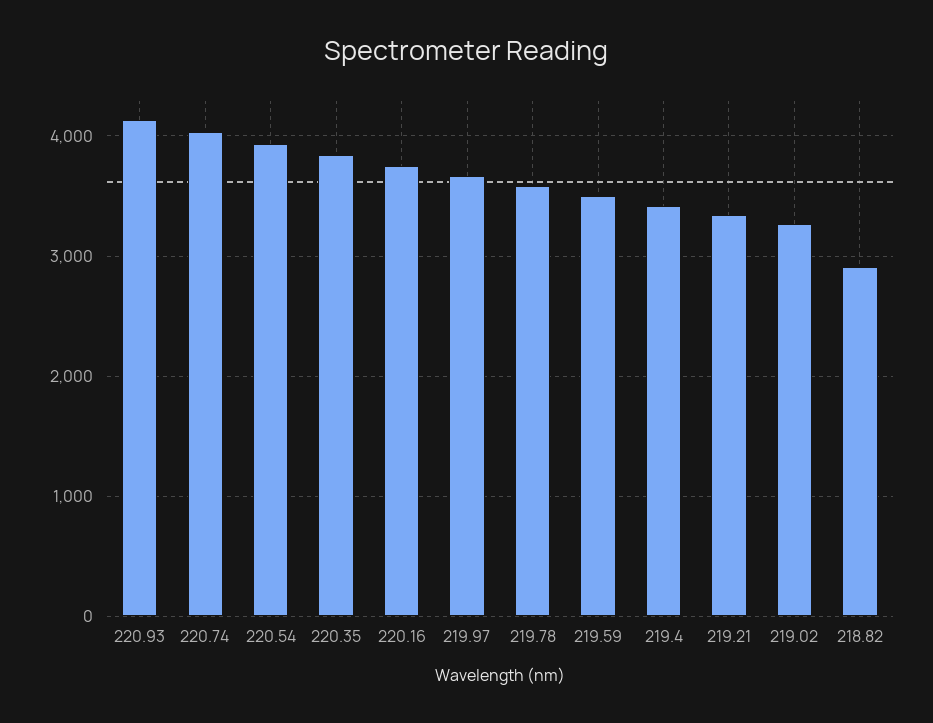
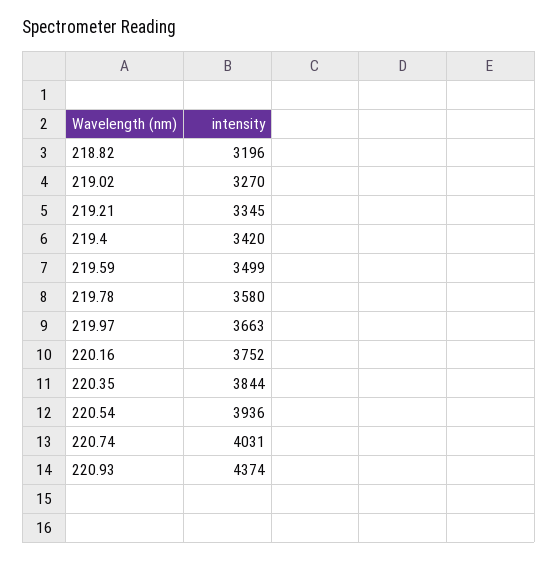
220.93: 4100 -> 4374
218.82: 2900 -> 3196

